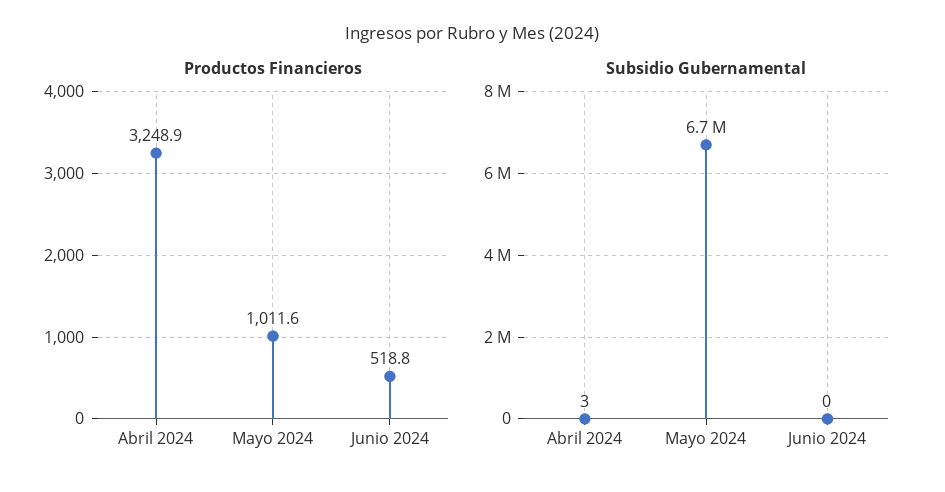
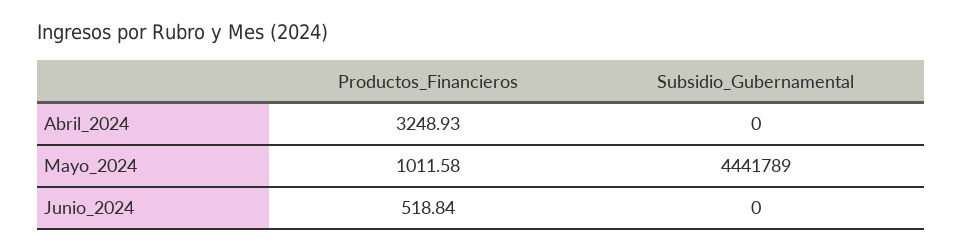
Subsidio Gubernamental, Abril 2024: 3 -> 0
Subsidio Gubernamental, Mayo 2024: 6700000 -> 4441789

